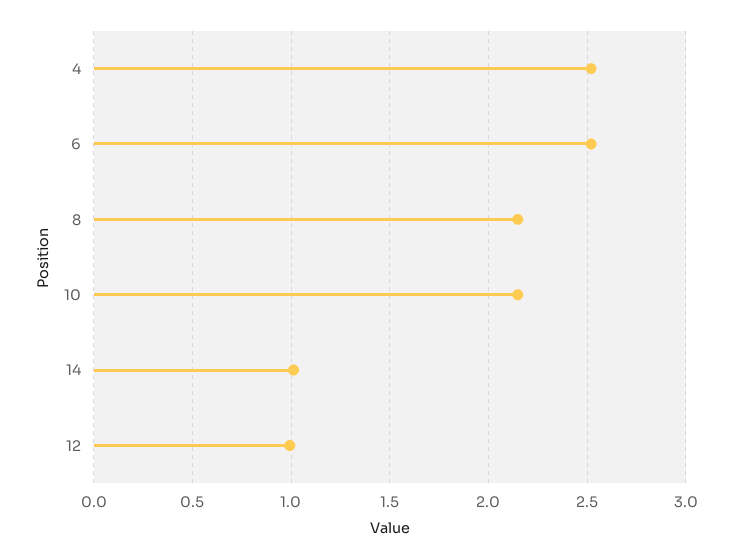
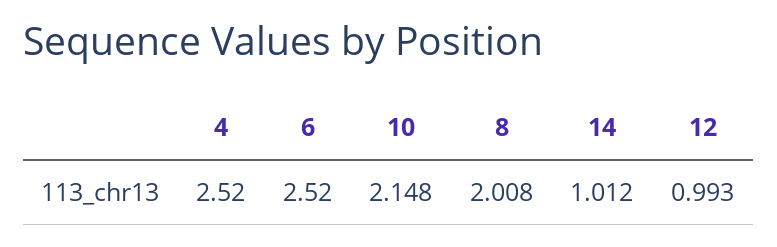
8: 2.15 -> 2.008

